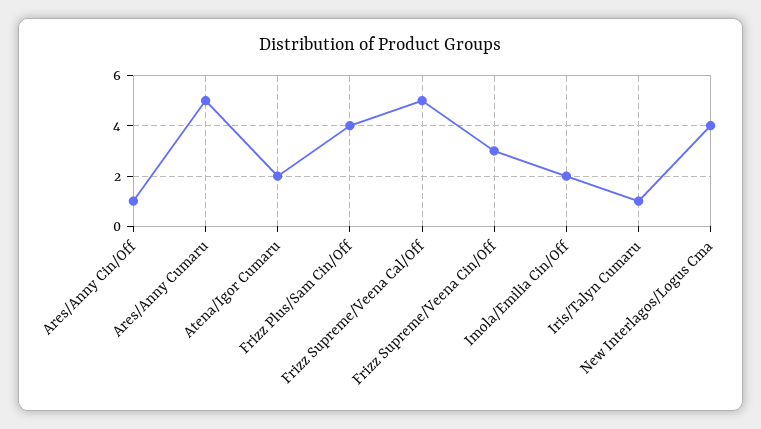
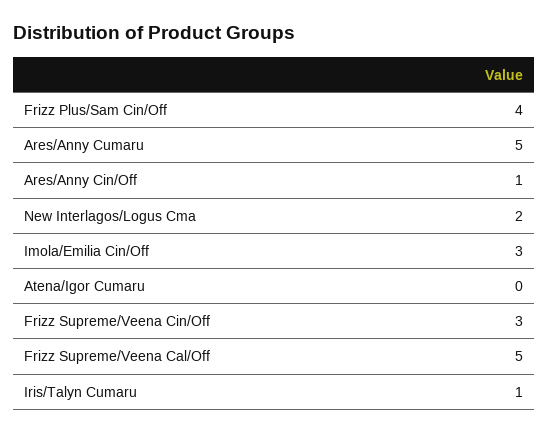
Atena/Igor Cumaru: 2 -> 0
Imola/Emilia Cin/Off: 2 -> 3
New Interlagos/Logus Cma: 4 -> 2

